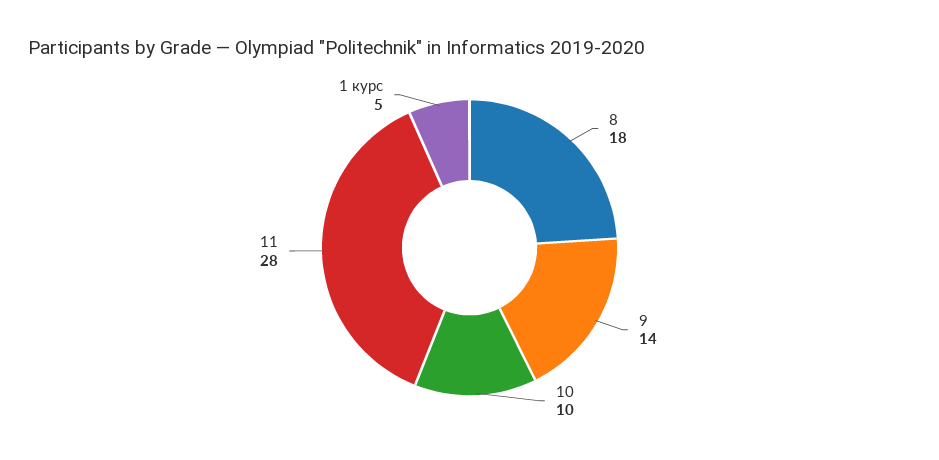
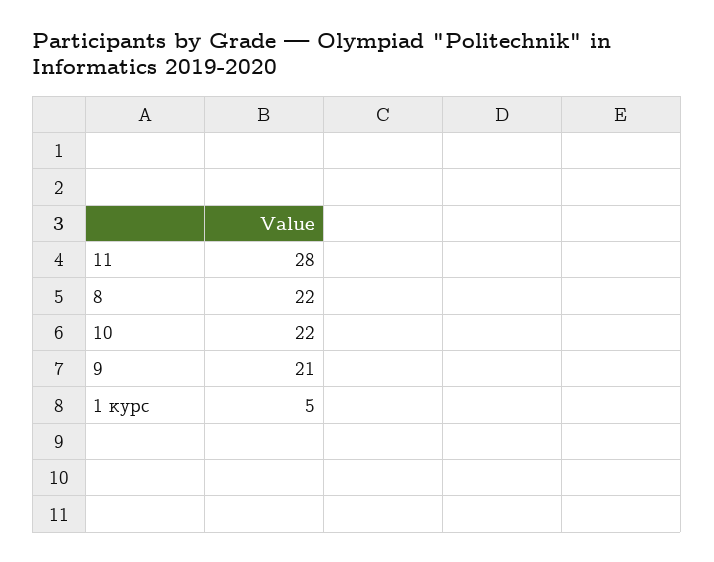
8: 18 -> 22
9: 14 -> 21
10: 10 -> 22

